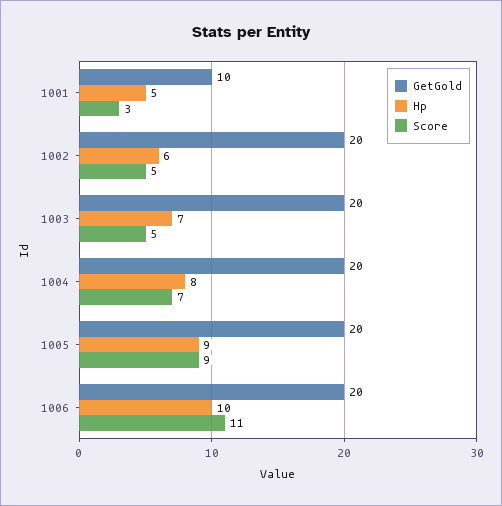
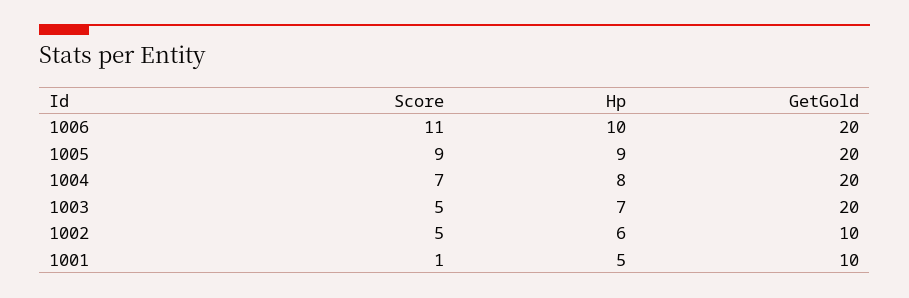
Score, 1001: 3 -> 1
GetGold, 1002: 20 -> 10

